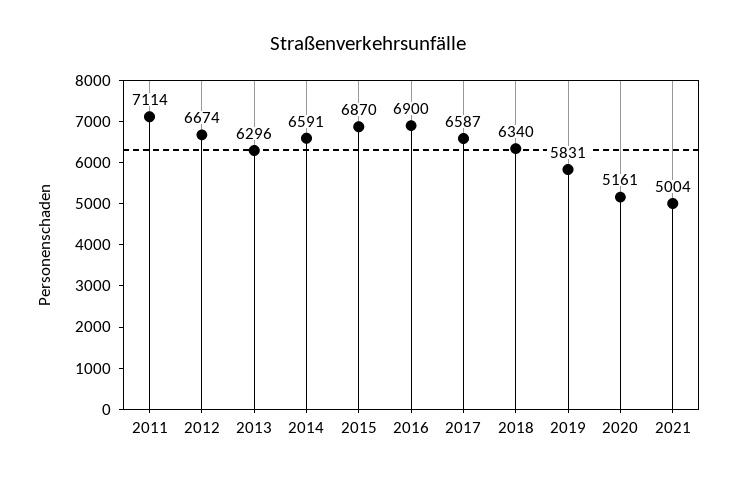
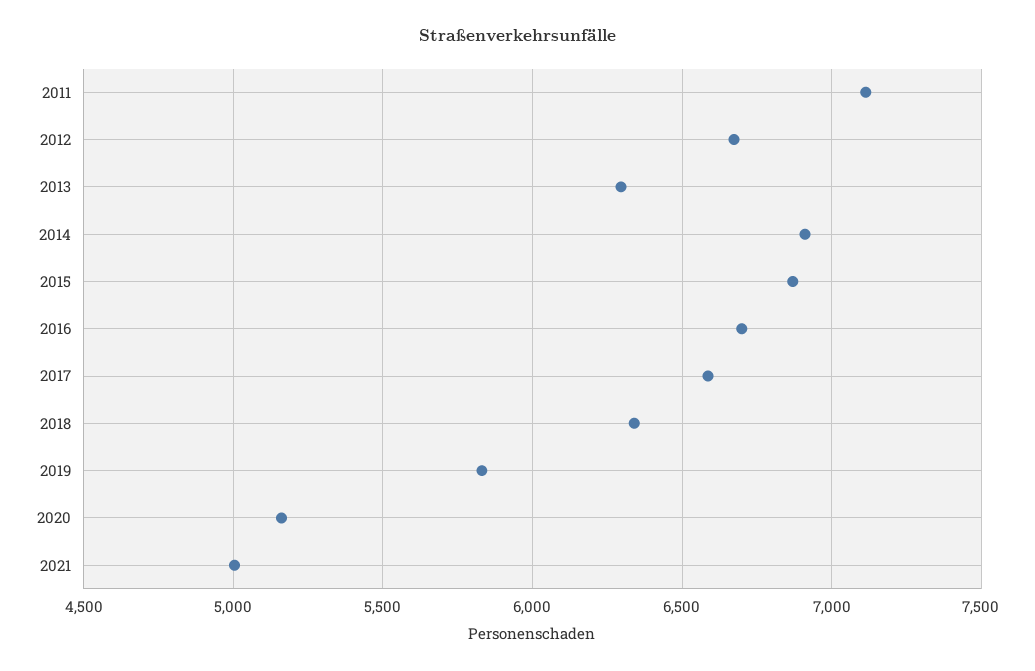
2014: 6591 -> 6900
2016: 6900 -> 6700

